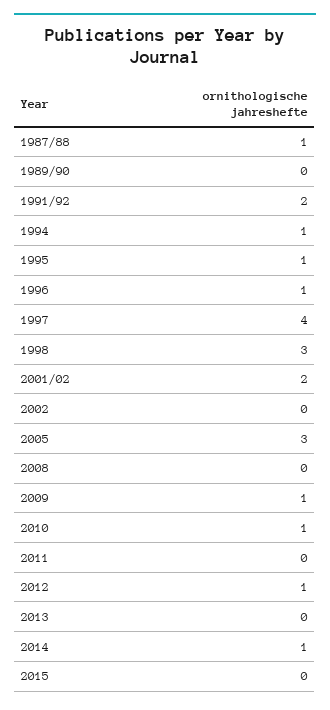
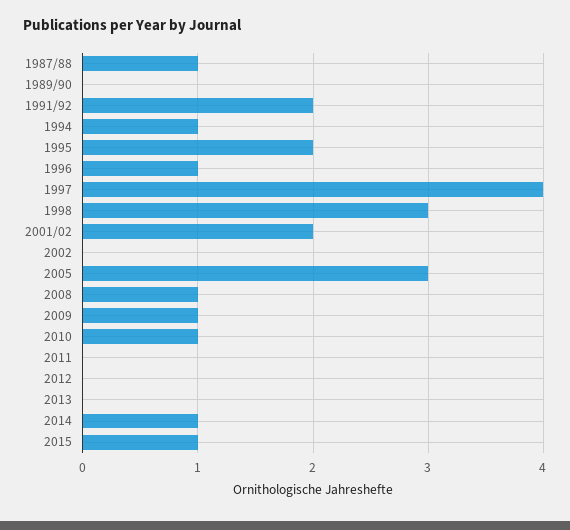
1995: 1 -> 2
2008: 0 -> 1
2012: 1 -> 0
2015: 0 -> 1

